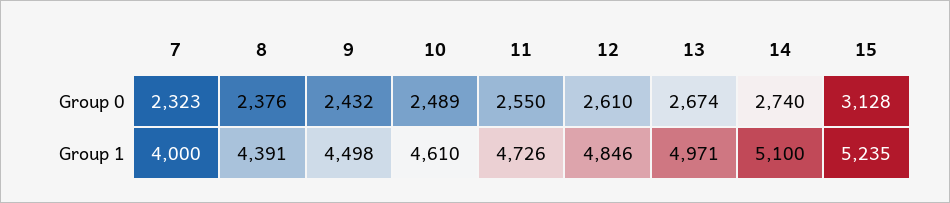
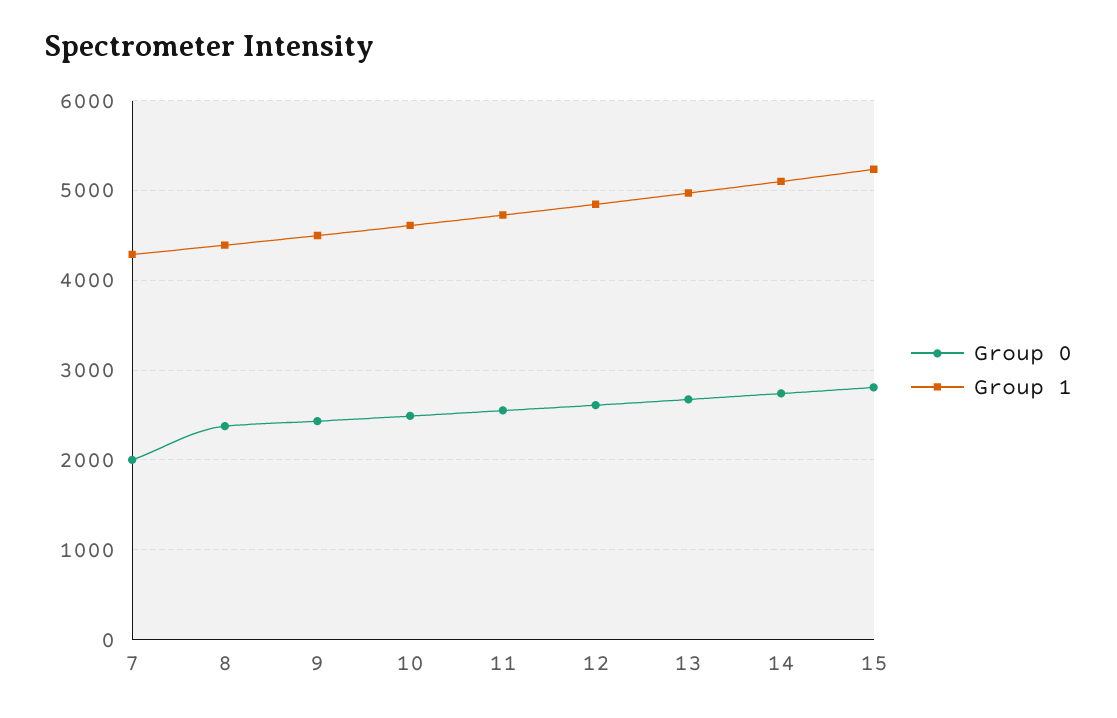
Group 0, 7: 2323 -> 2000
Group 0, 15: 3128 -> 2800
Group 1, 7: 4000 -> 4300

